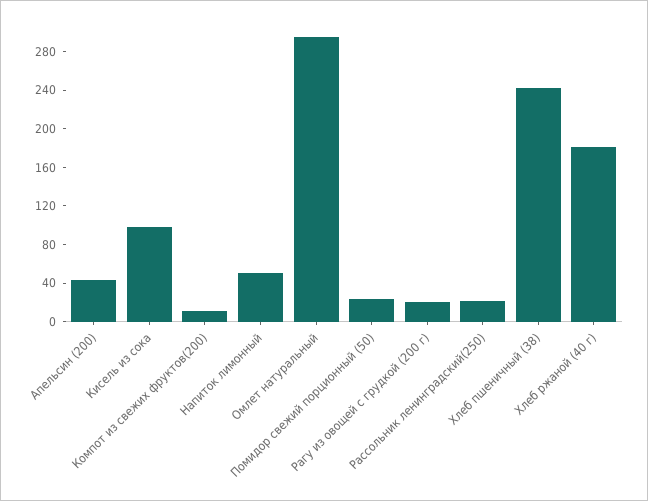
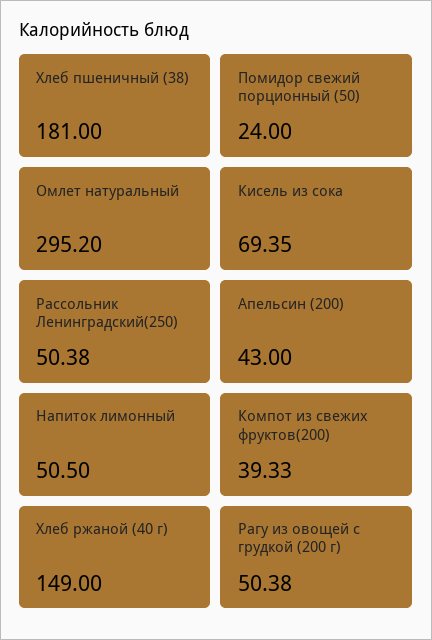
Кисель из сока: 100 -> 69.35
Компот из свежих фруктов(200): 10 -> 39.33
Рагу из овощей с грудкой (200 г): 20 -> 50.38
Рассольник ленинградский(250): 20 -> 50.38
Хлеб пшеничный (38): 240 -> 181
Хлеб ржаной (40 г): 180 -> 149

